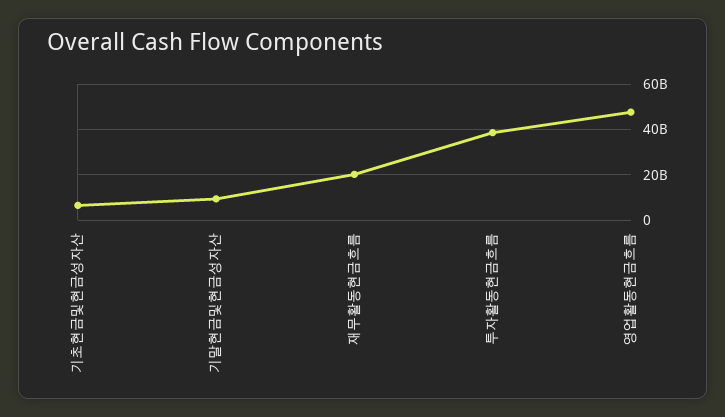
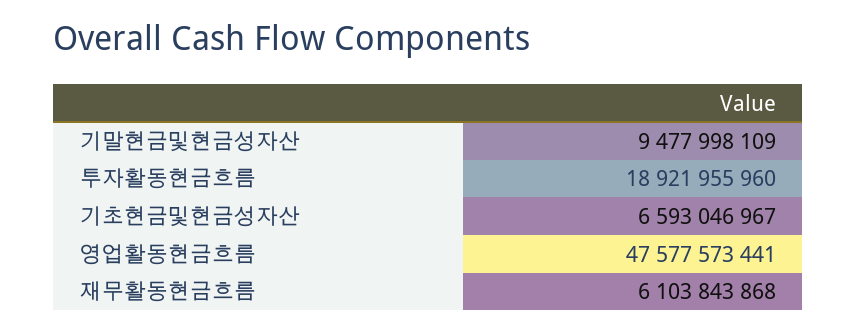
재무활동현금흐름: 20000000000 -> 6103843868
투자활동현금흐름: 40000000000 -> 18921955960

